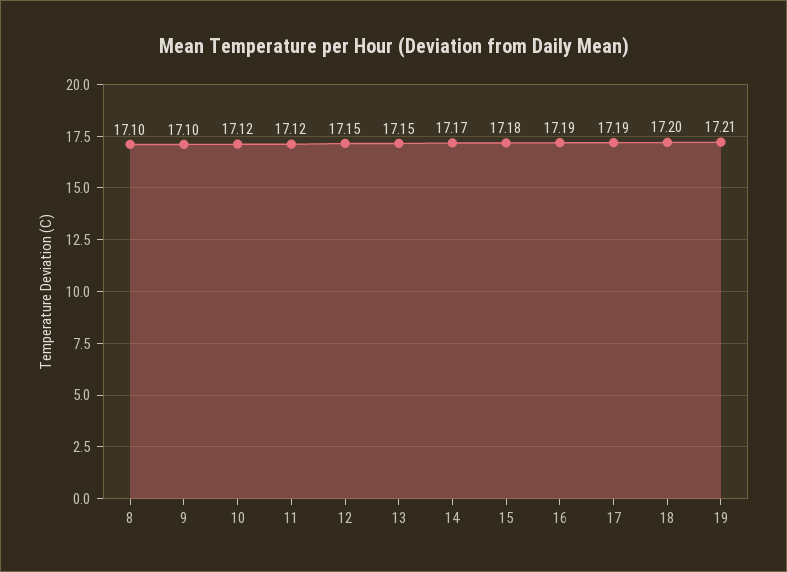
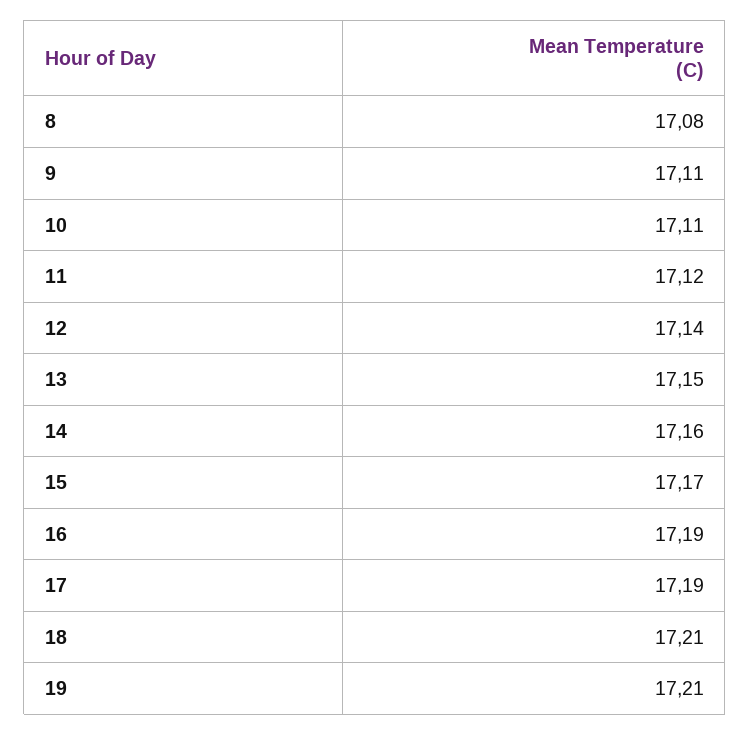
8: 17.1 -> 17.08
9: 17.1 -> 17.11
10: 17.12 -> 17.11
12: 17.15 -> 17.14
14: 17.17 -> 17.16
15: 17.18 -> 17.17
18: 17.2 -> 17.21

